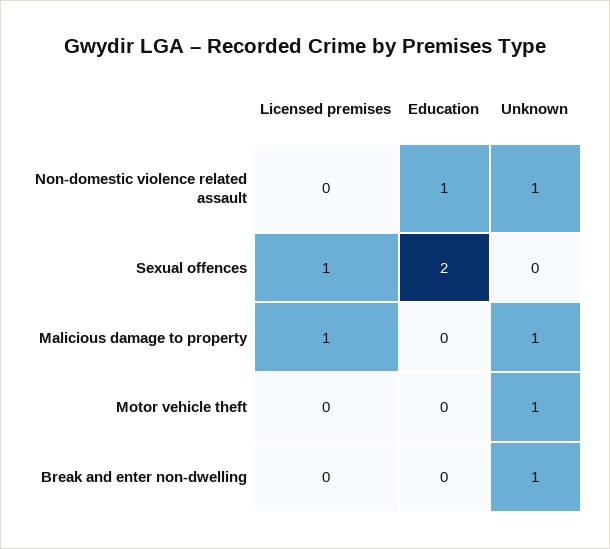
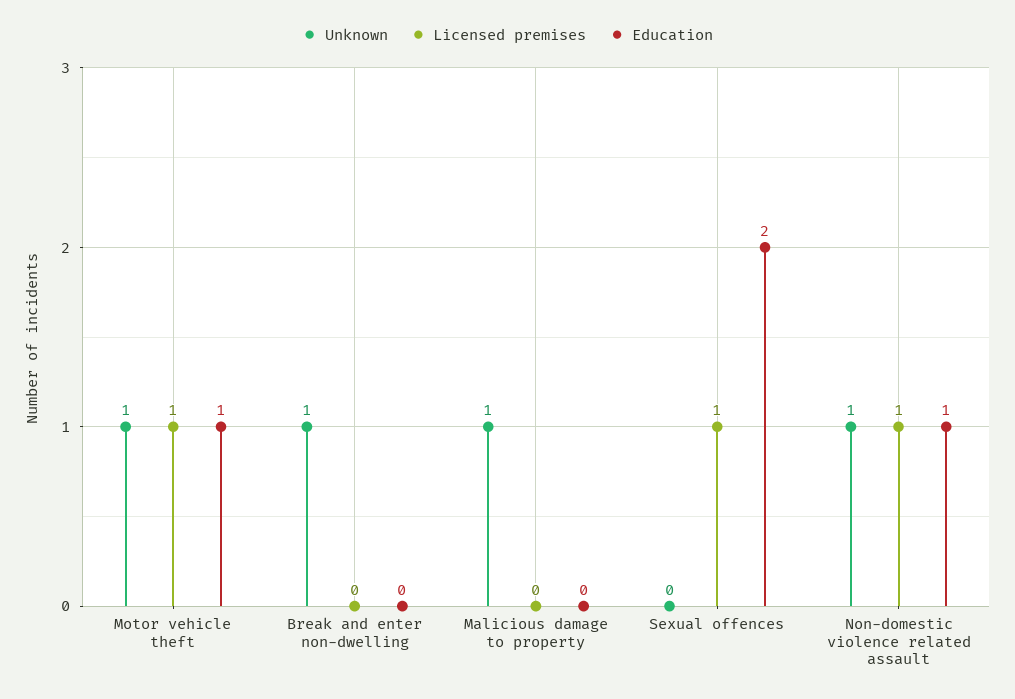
Licensed premises, Non-domestic violence related assault: 0 -> 1
Licensed premises, Malicious damage to property: 1 -> 0
Licensed premises, Motor vehicle theft: 0 -> 1
Education, Motor vehicle theft: 0 -> 1

